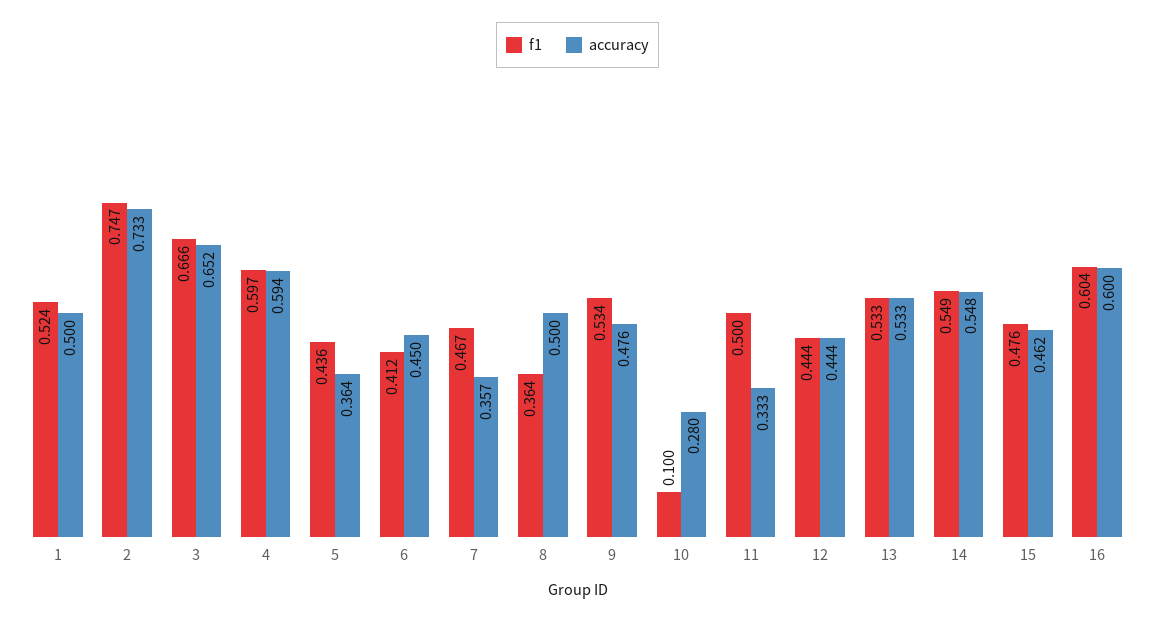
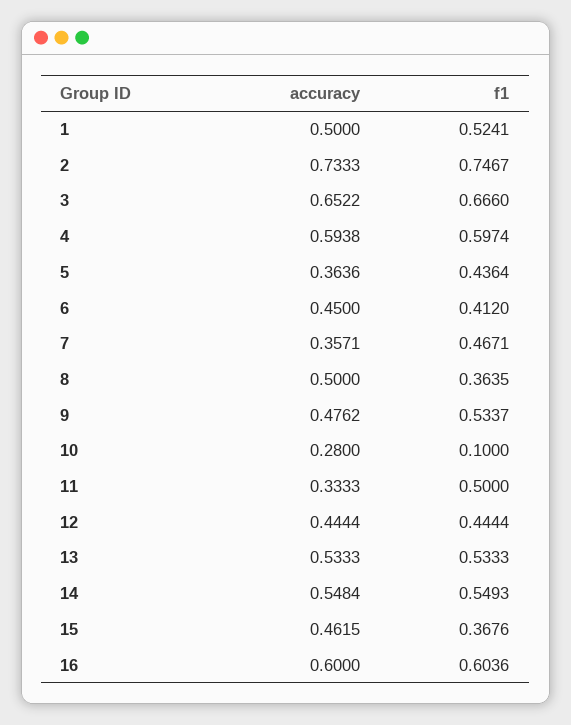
f1, 15: 0.476 -> 0.3676

